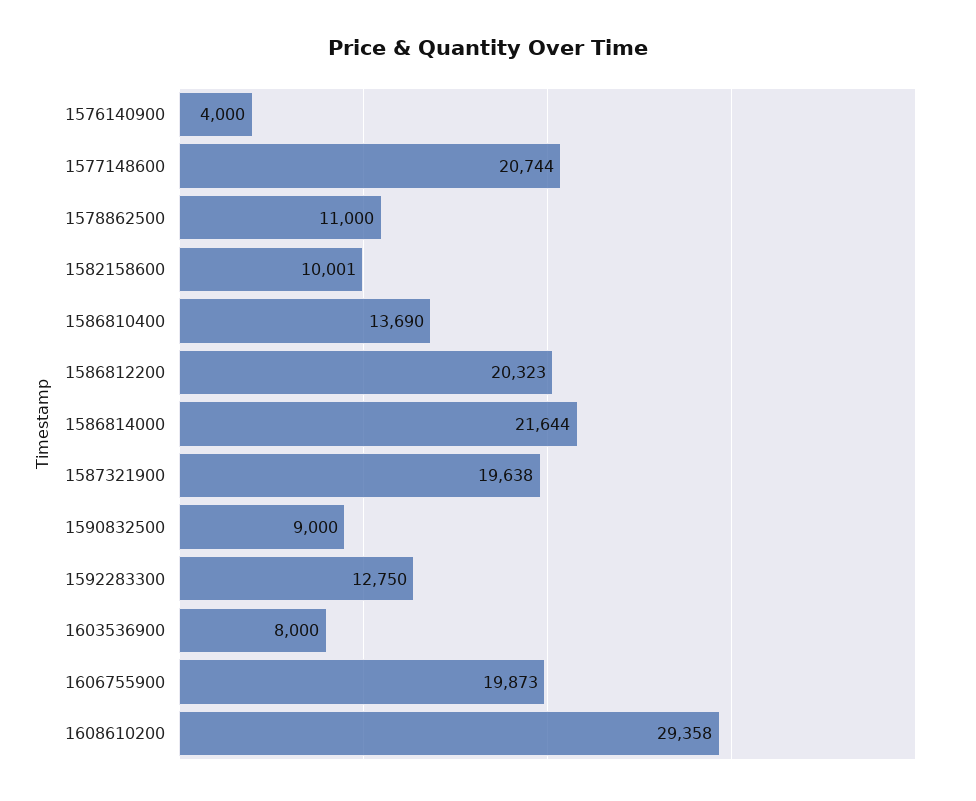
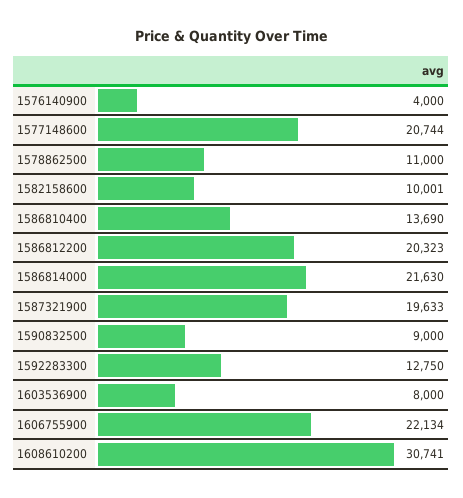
1586814000: 21644 -> 21630
1587321900: 19638 -> 19633
1606755900: 19873 -> 22134
1608610200: 29358 -> 30741

